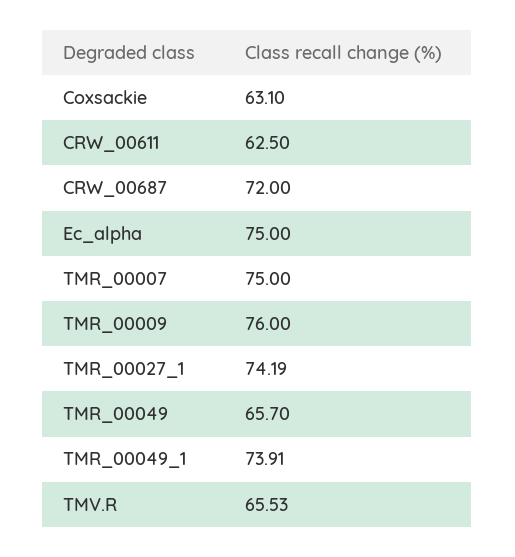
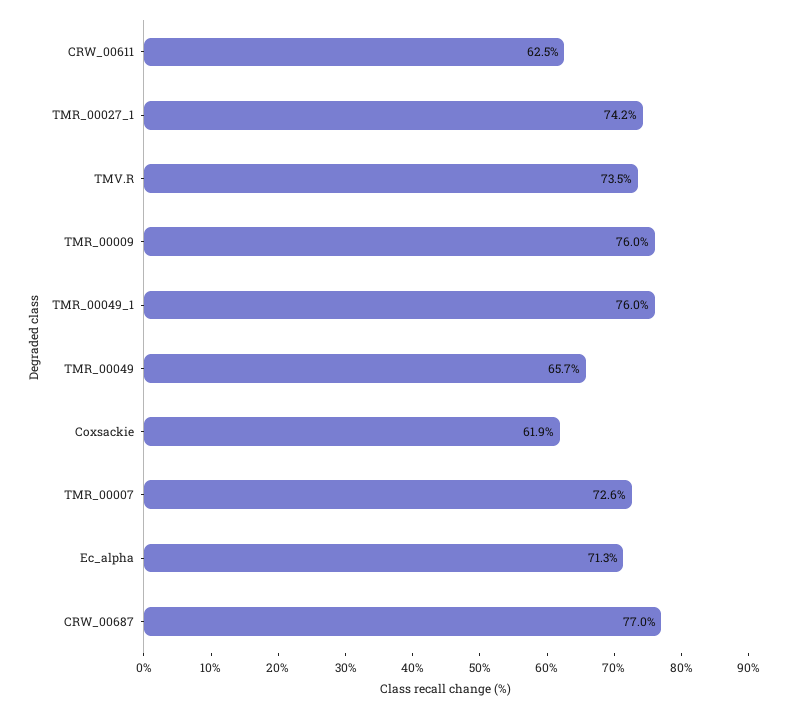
Coxsackie: 63.1 -> 61.9
CRW_00687: 72 -> 77
Ec_alpha: 75 -> 71.3
TMR_00007: 75 -> 72.6
TMR_00049_1: 73.91 -> 76
TMV.R: 65.53 -> 73.5

